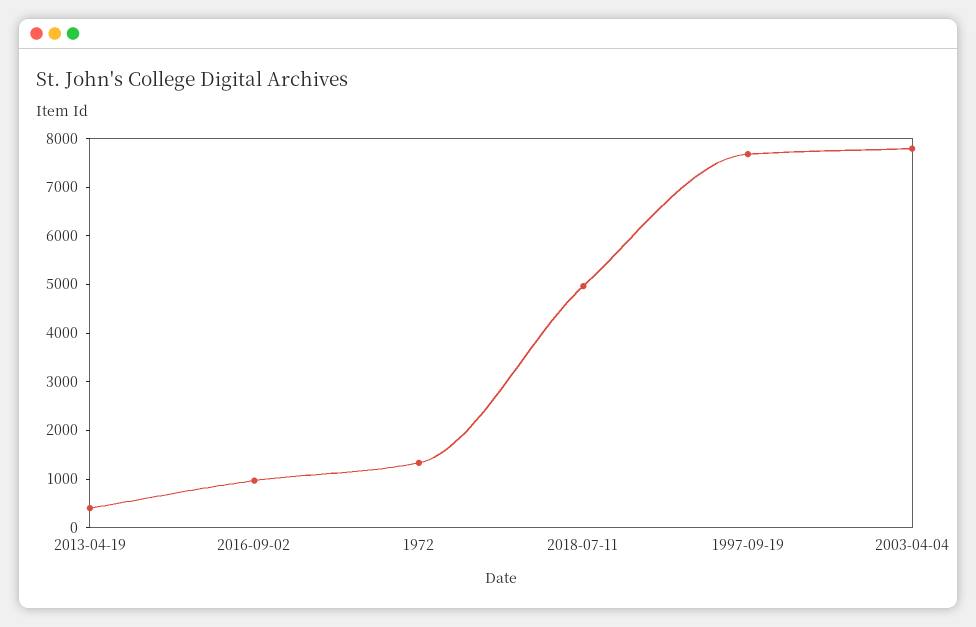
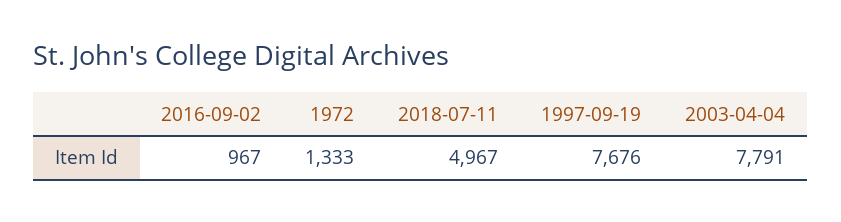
2013-04-19: 400 -> none

